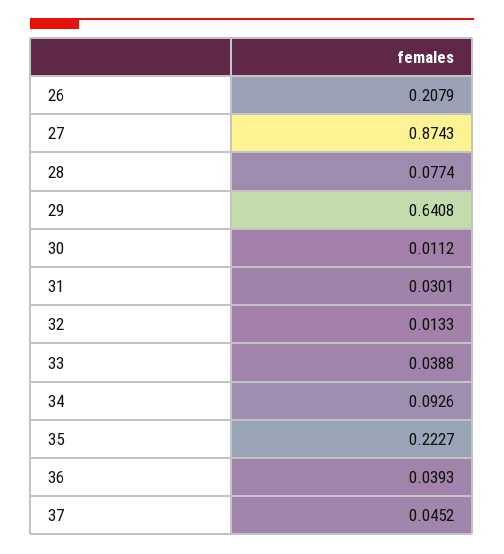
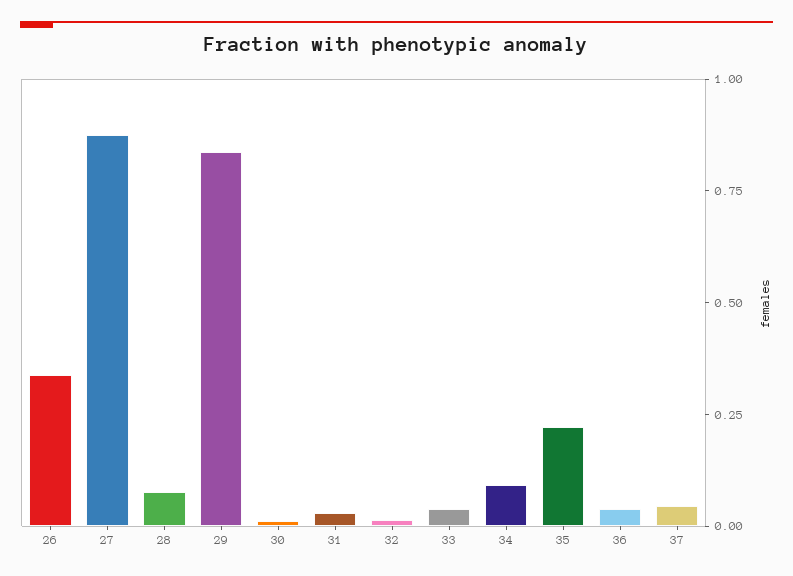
26: 0.2079 -> 0.35
29: 0.6408 -> 0.85

